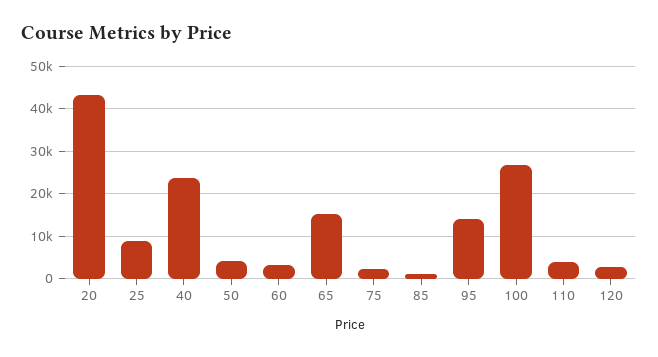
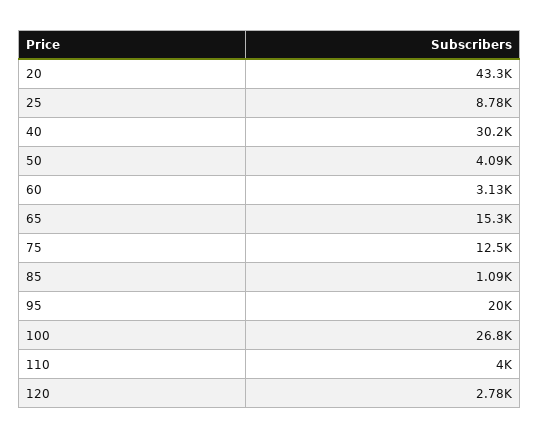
40: 24000 -> 30200
75: 2000 -> 12500
95: 14000 -> 20000

